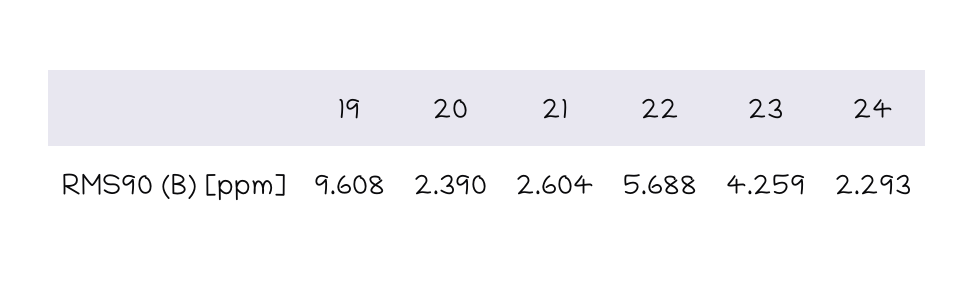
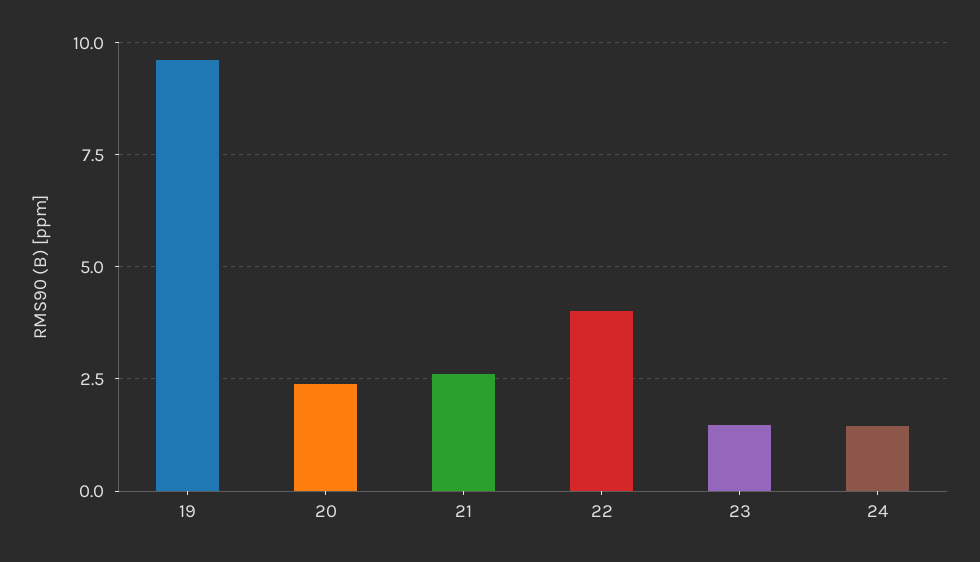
22: 5.688 -> 4
23: 4.259 -> 1.5
24: 2.293 -> 1.5

